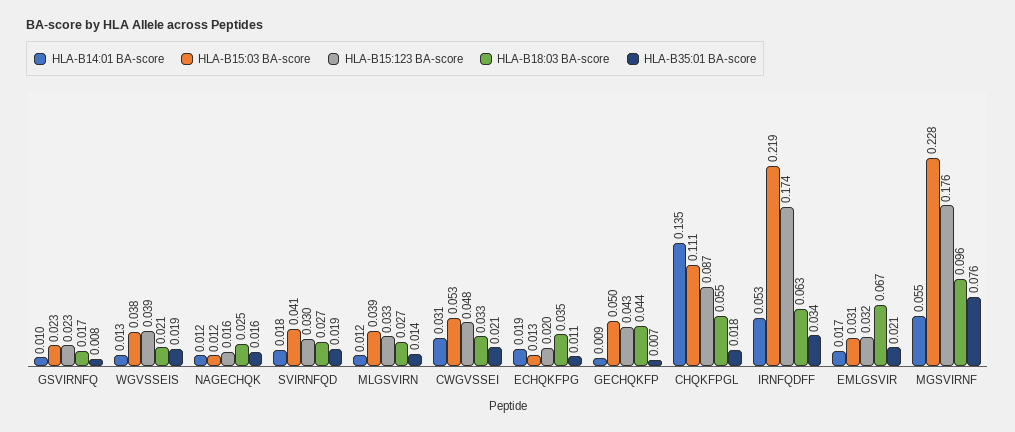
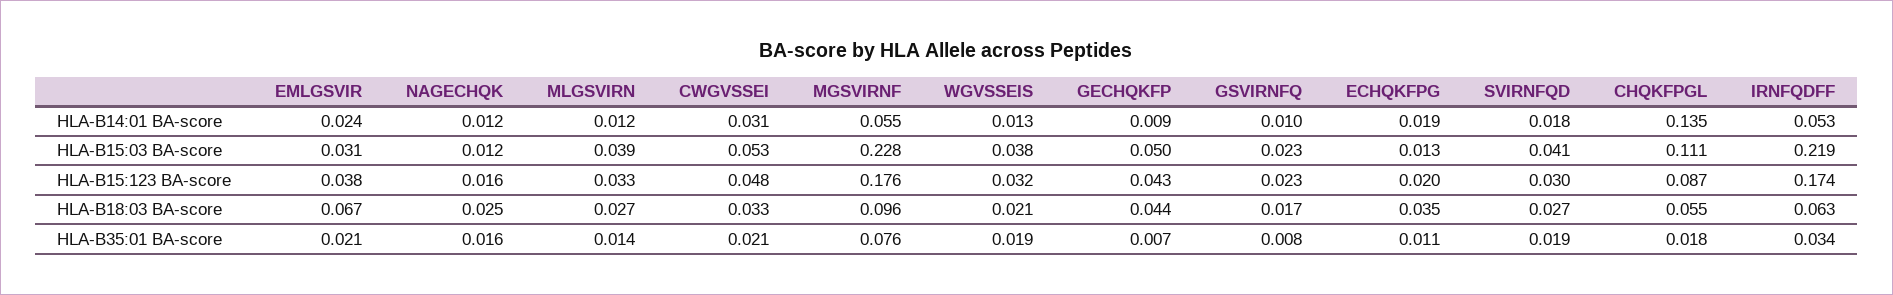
HLA-B15:123 BA-score, WGVSSEIS: 0.039 -> 0.032
HLA-B14:01 BA-score, EMLGSVIR: 0.017 -> 0.024
HLA-B15:123 BA-score, EMLGSVIR: 0.032 -> 0.038

